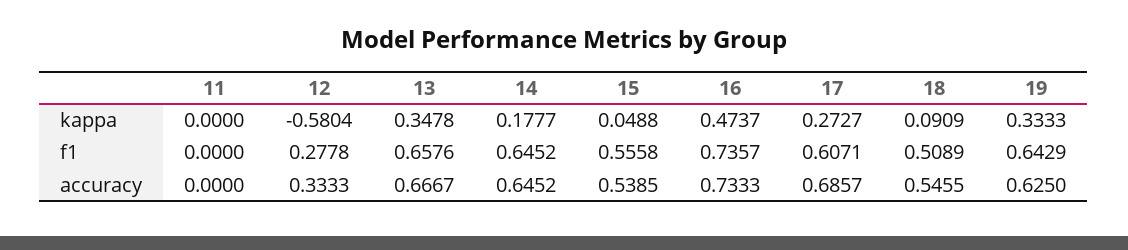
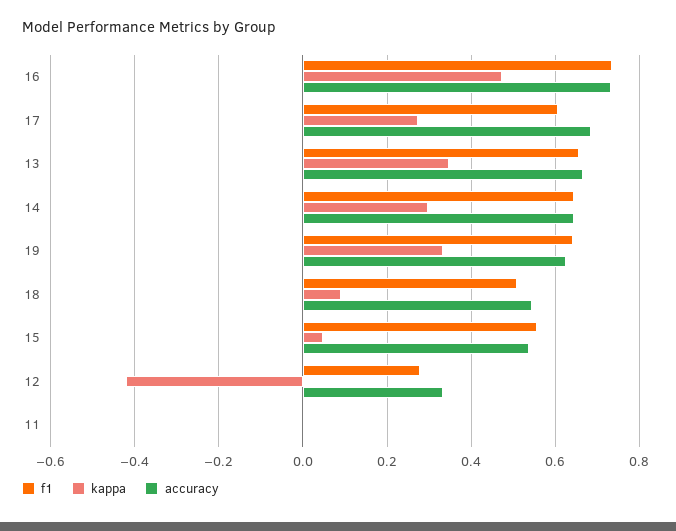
kappa, 12: -0.5804 -> -0.42
kappa, 14: 0.1777 -> 0.3

